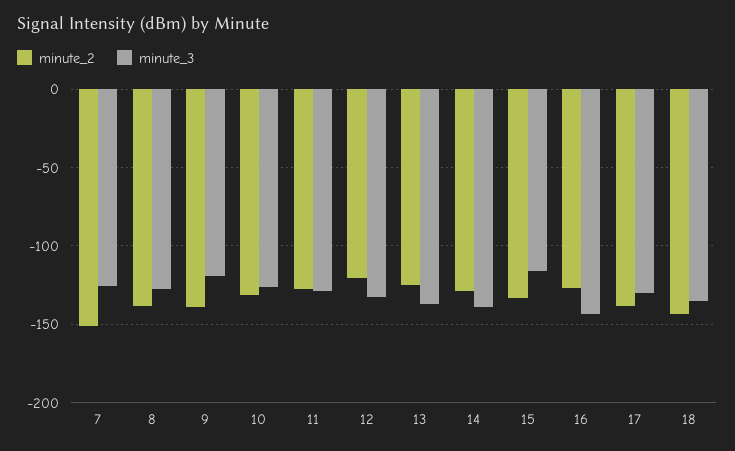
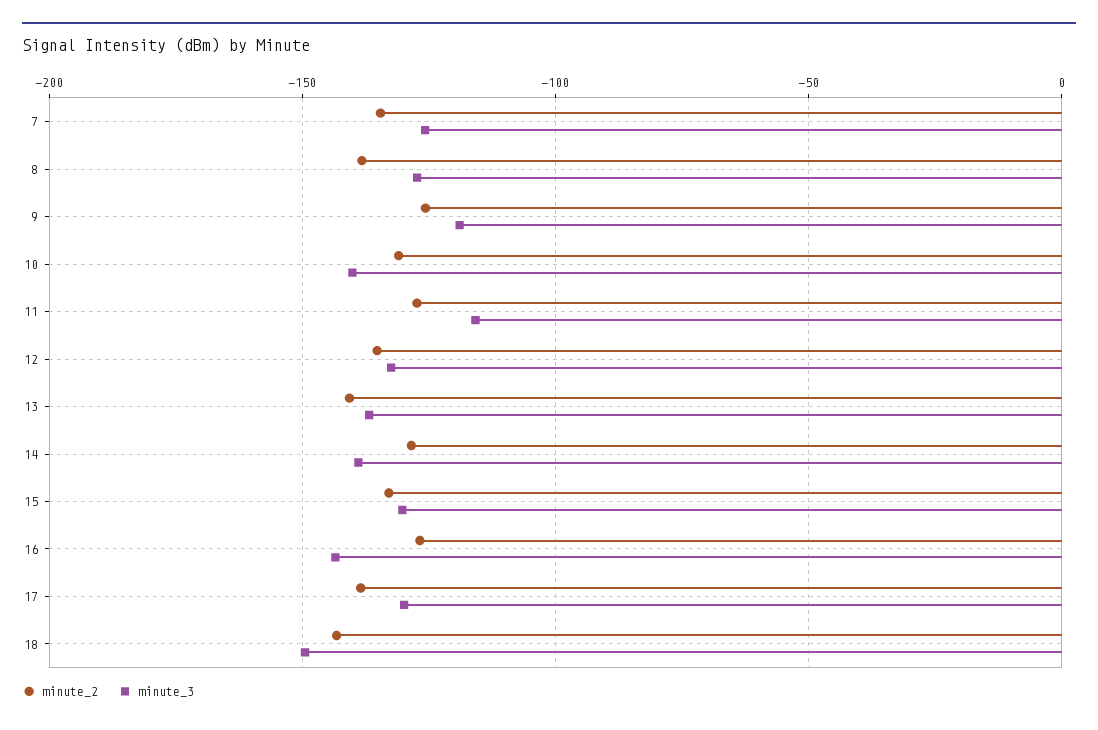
minute_2, 7: -150 -> -135
minute_2, 9: -140 -> -125
minute_3, 10: -125 -> -140
minute_3, 11: -130 -> -115
minute_2, 12: -120 -> -135
minute_2, 13: -125 -> -140
minute_3, 15: -115 -> -130
minute_3, 18: -135 -> -150

